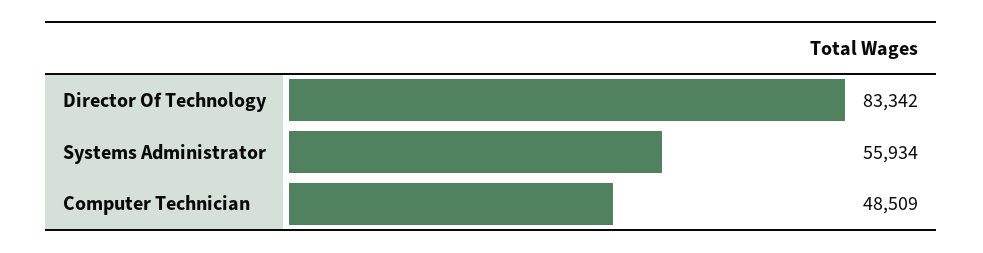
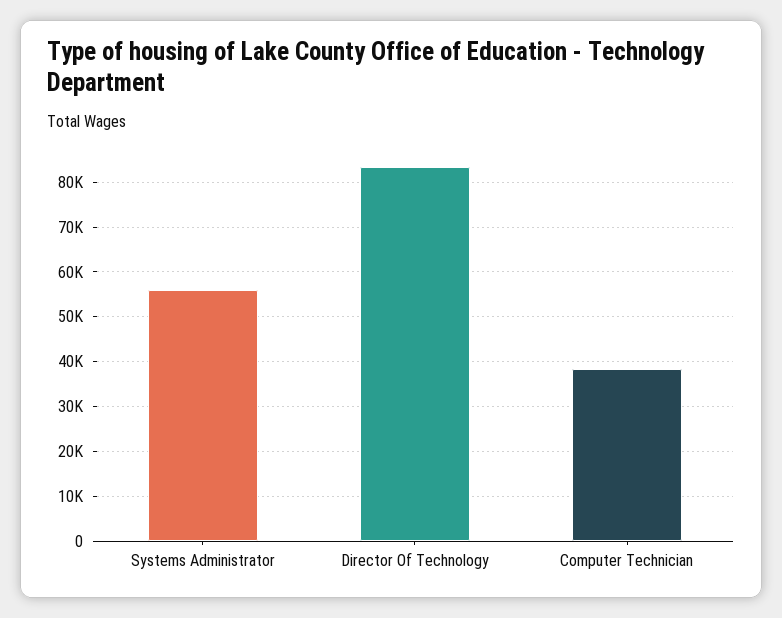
Computer Technician: 48509 -> 38000

